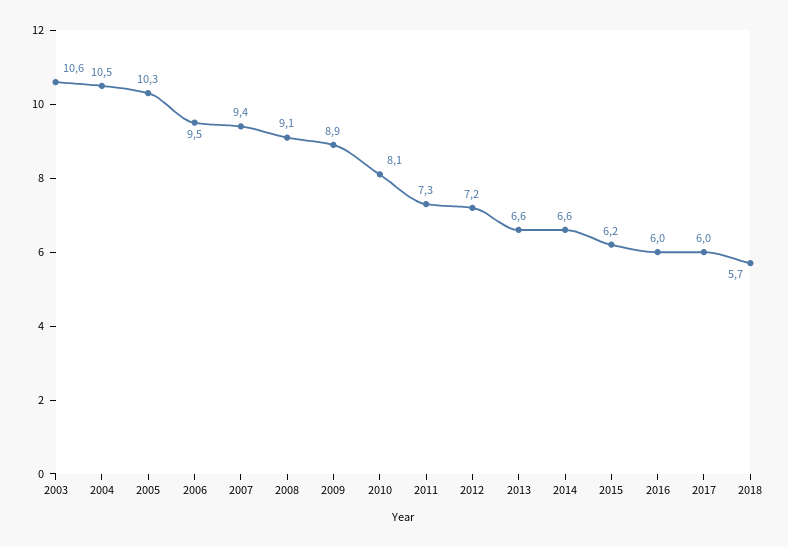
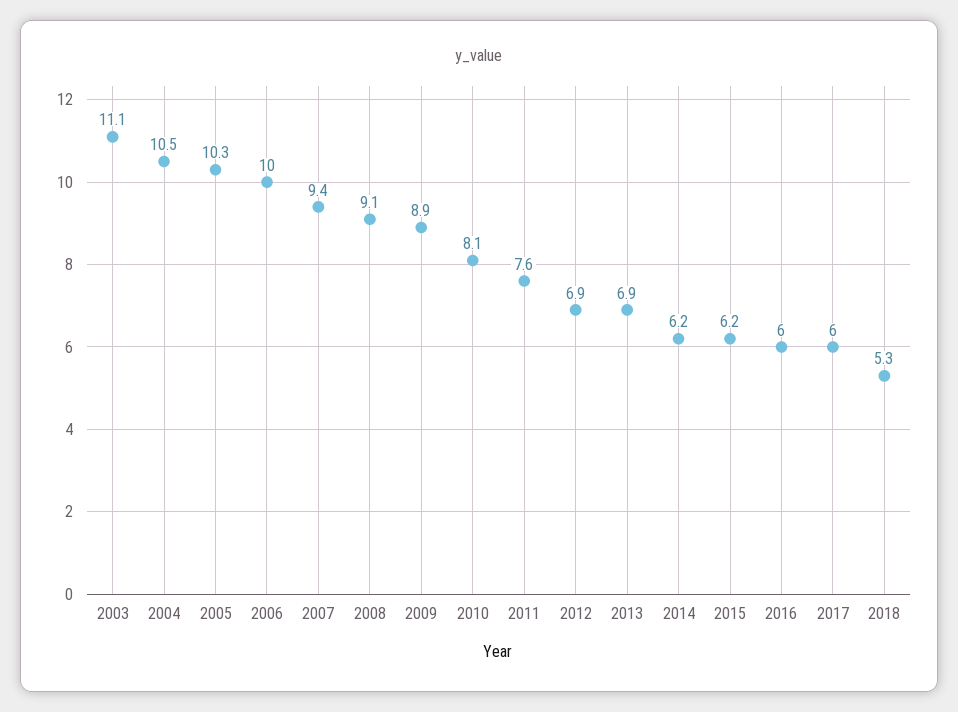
2003: 10.6 -> 11.1
2006: 9.5 -> 10
2011: 7.3 -> 7.6
2012: 7.2 -> 6.9
2013: 6.6 -> 6.9
2014: 6.6 -> 6.2
2018: 5.7 -> 5.3

